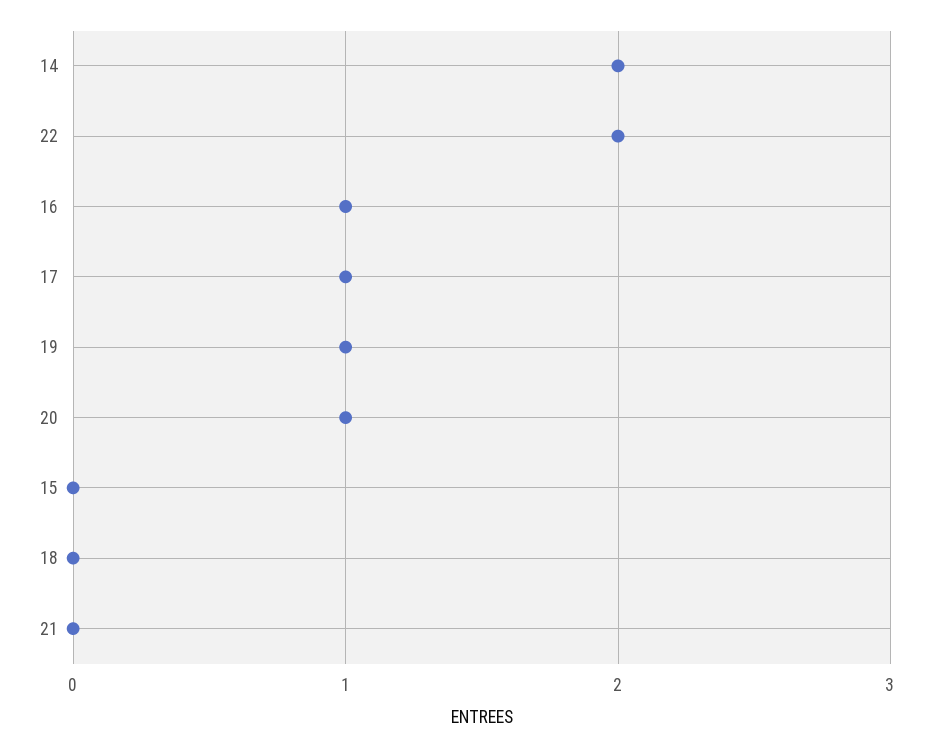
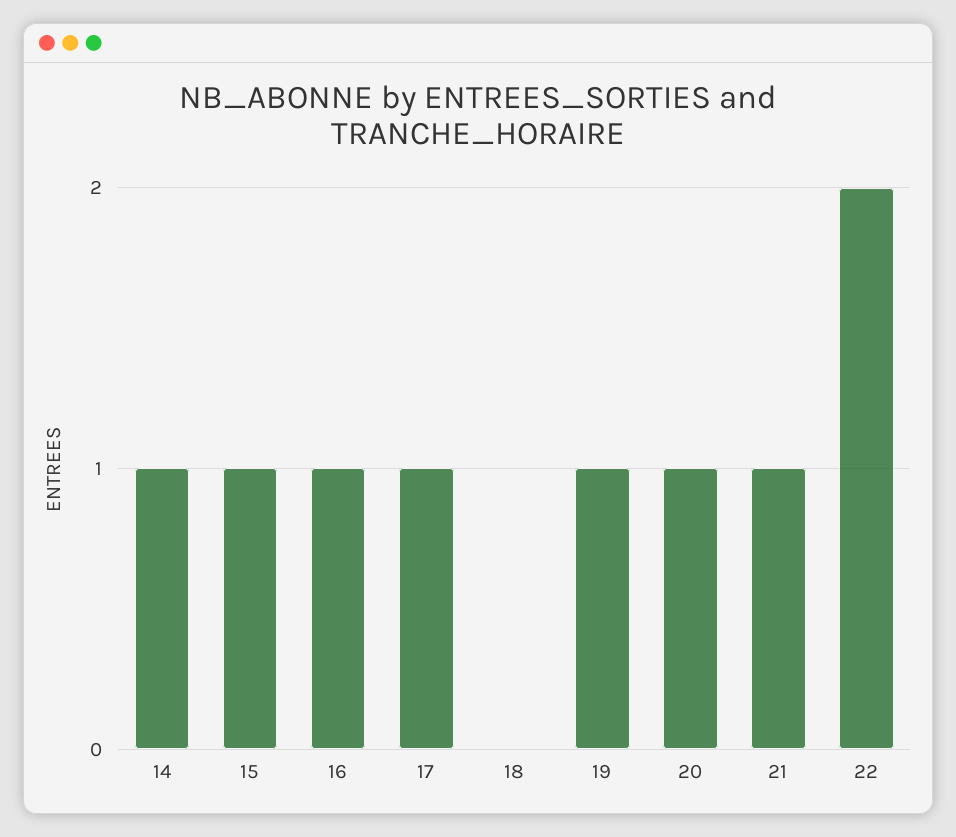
14: 2 -> 1
15: 0 -> 1
21: 0 -> 1

